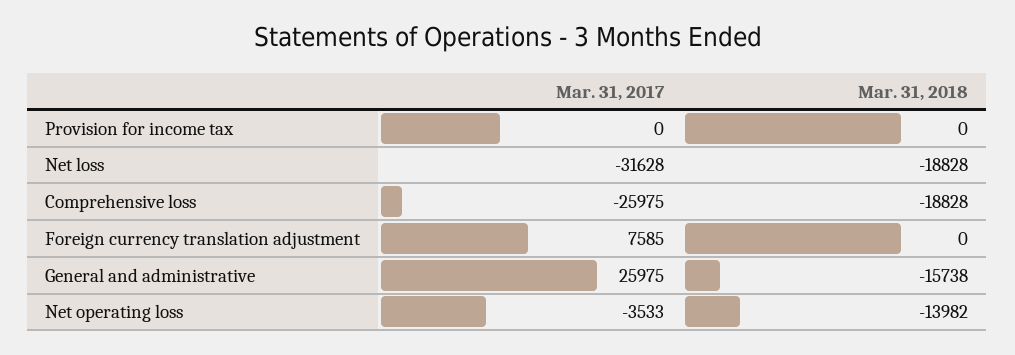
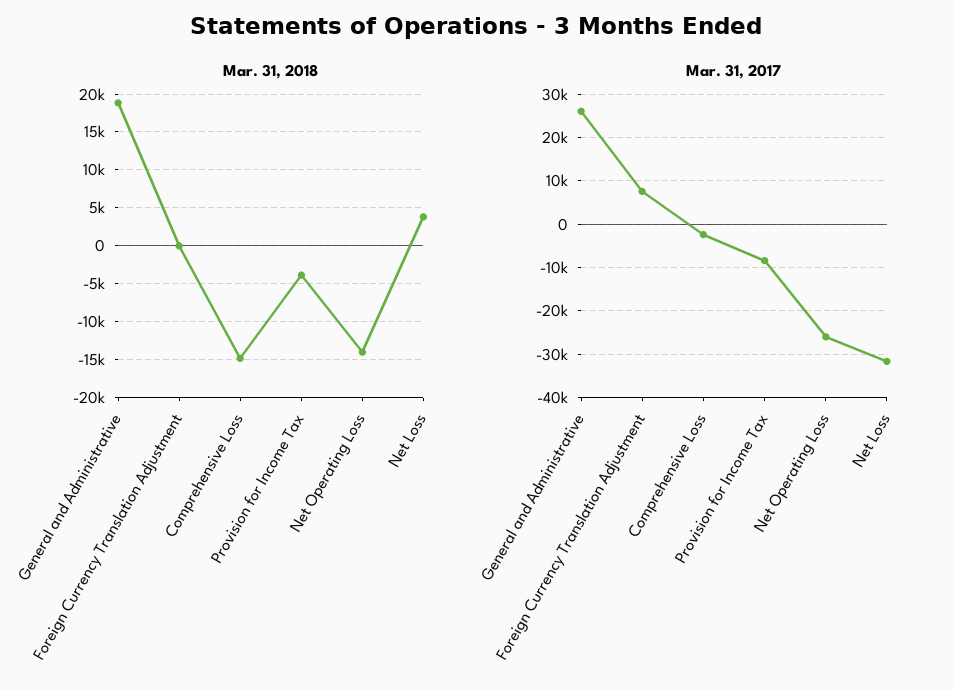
Mar. 31, 2017, Provision for income tax: 0 -> -8000
Mar. 31, 2018, Provision for income tax: 0 -> -4000
Mar. 31, 2018, Net loss: -18828 -> 4000
Mar. 31, 2017, Comprehensive loss: -25975 -> -2000
Mar. 31, 2018, Comprehensive loss: -18828 -> -15000
Mar. 31, 2018, General and administrative: -15738 -> 19000
Mar. 31, 2017, Net operating loss: -3533 -> -26000

